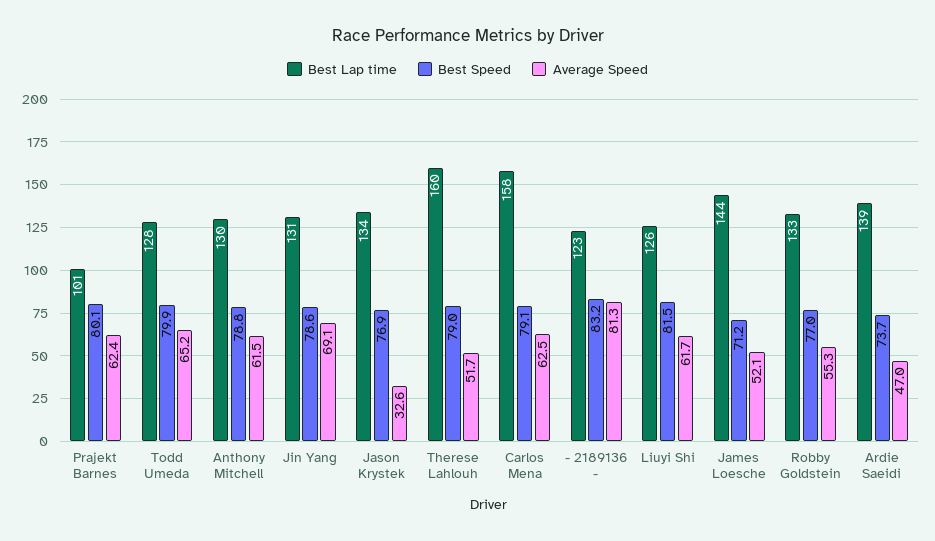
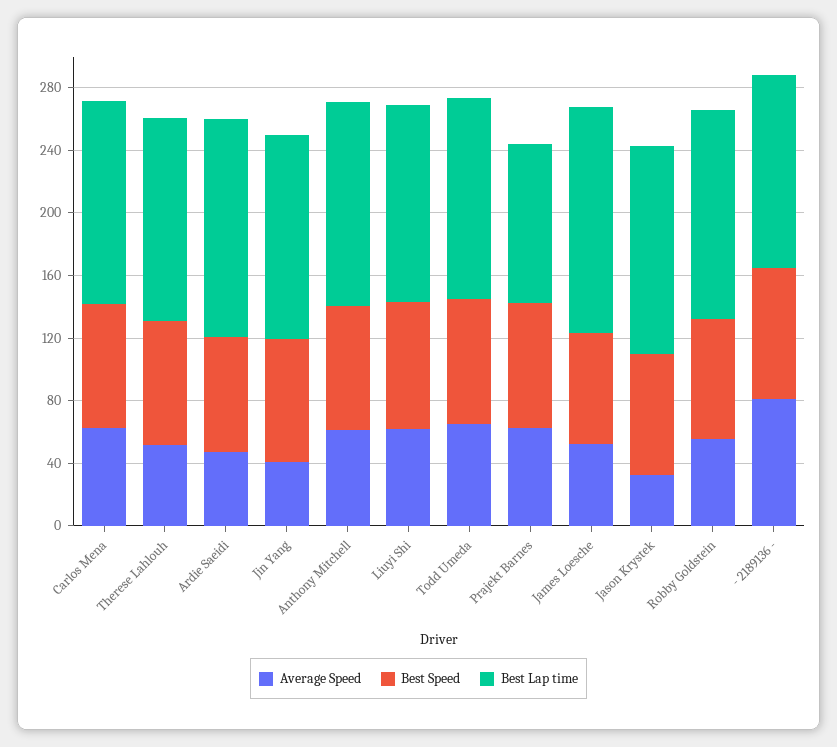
Average Speed, Jin Yang: 69.1 -> 40
Best Lap time, Therese Lahlouh: 160 -> 130
Best Lap time, Carlos Mena: 158 -> 130

